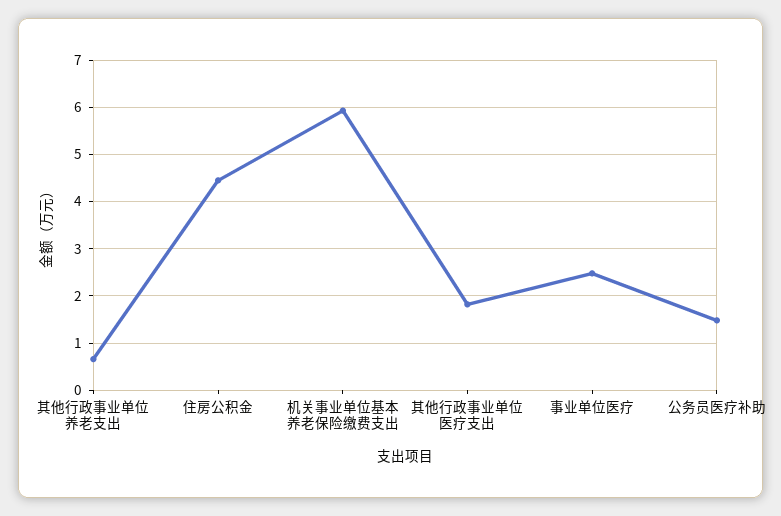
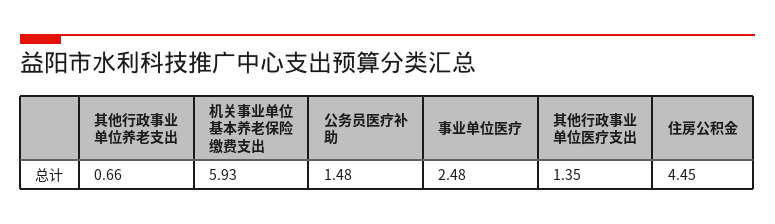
其他行政事业单位医疗支出: 1.8 -> 1.35

